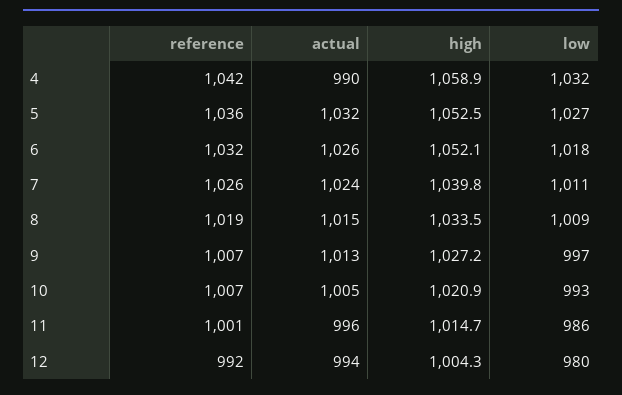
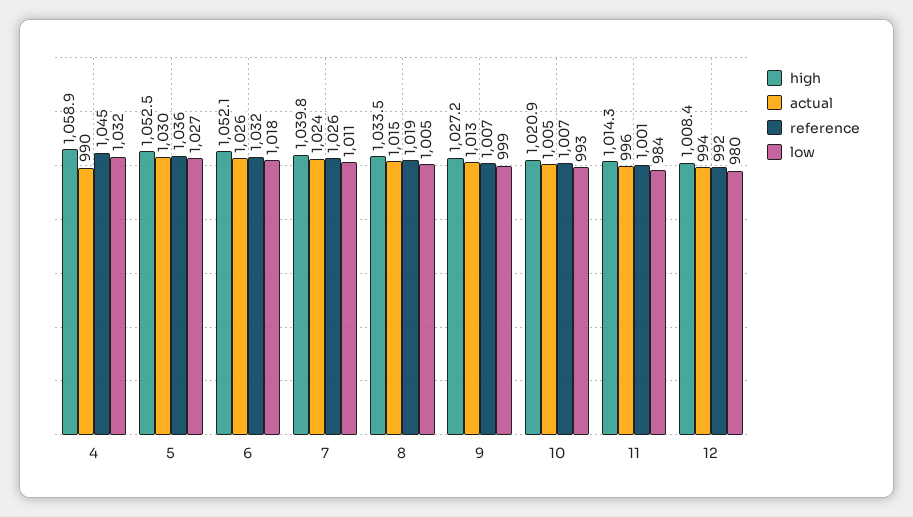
reference, 4: 1042 -> 1045
actual, 5: 1032 -> 1030
low, 8: 1009 -> 1005
low, 9: 997 -> 999
high, 11: 1014.7 -> 1014.3
low, 11: 986 -> 984
high, 12: 1004.3 -> 1008.4

